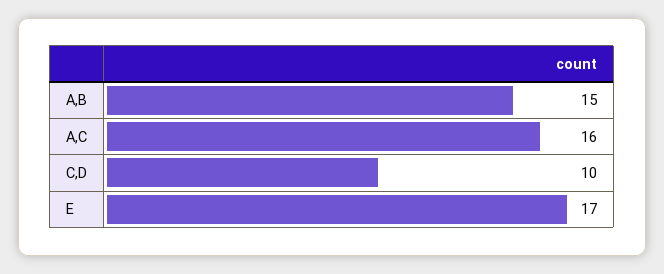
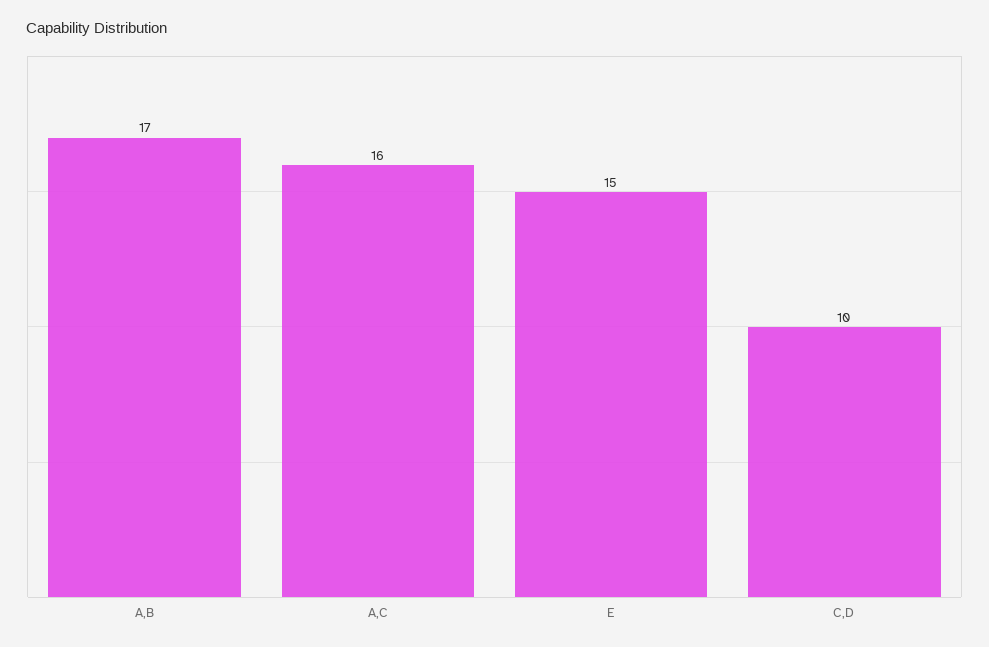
A,B: 15 -> 17
E: 17 -> 15

